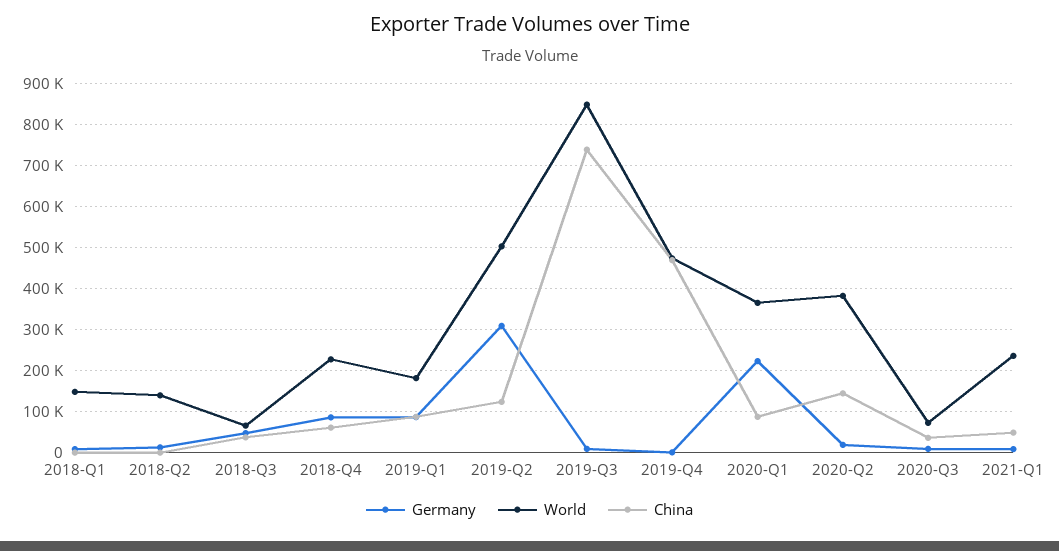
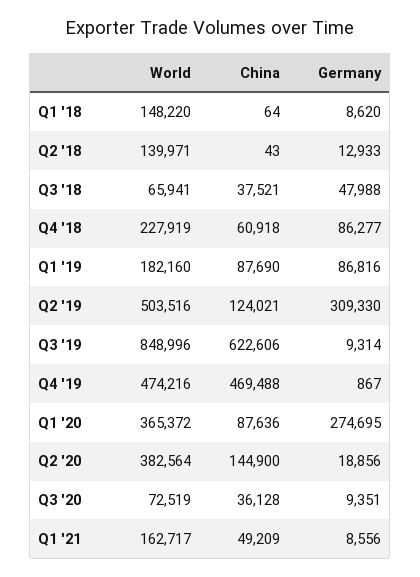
China, 2019-Q3: 740000 -> 622606
Germany, 2020-Q1: 220000 -> 274695
World, 2021-Q1: 240000 -> 162717

